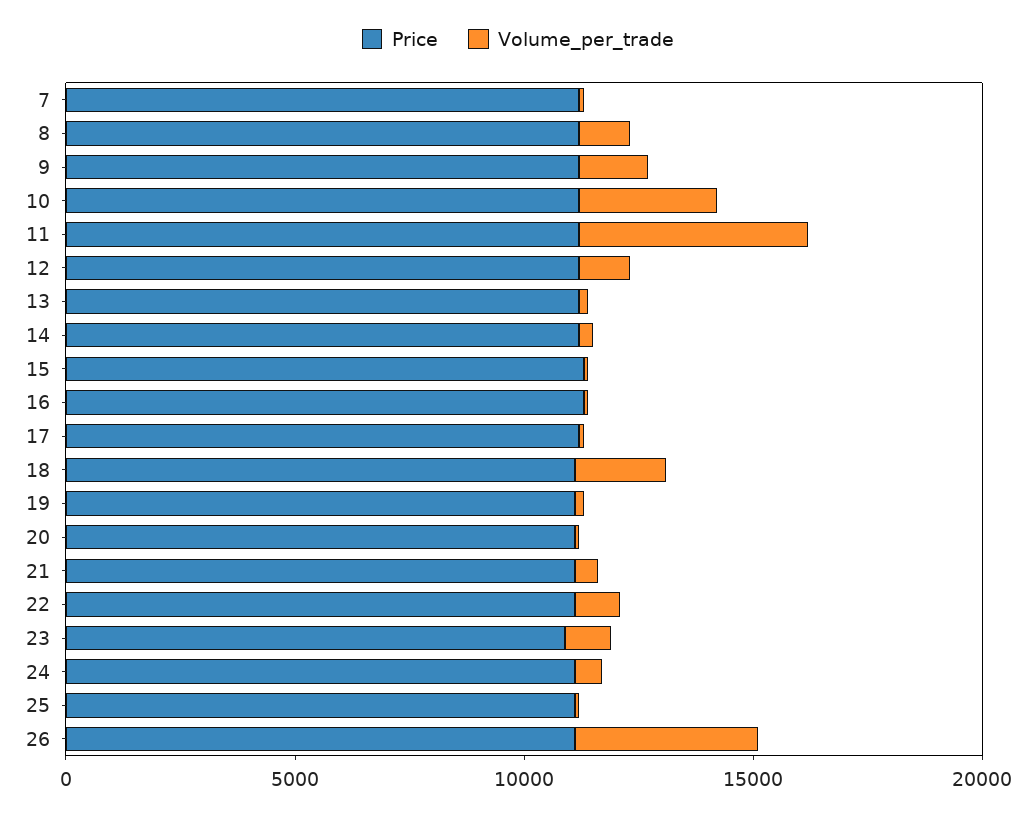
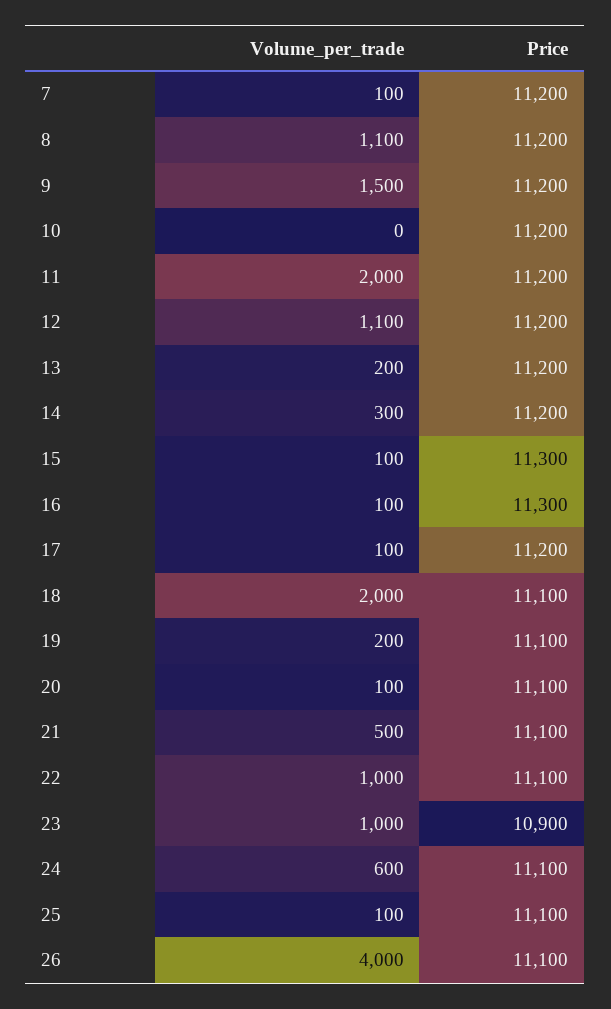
Volume_per_trade, 10: 3000 -> 0
Volume_per_trade, 11: 5000 -> 2000

